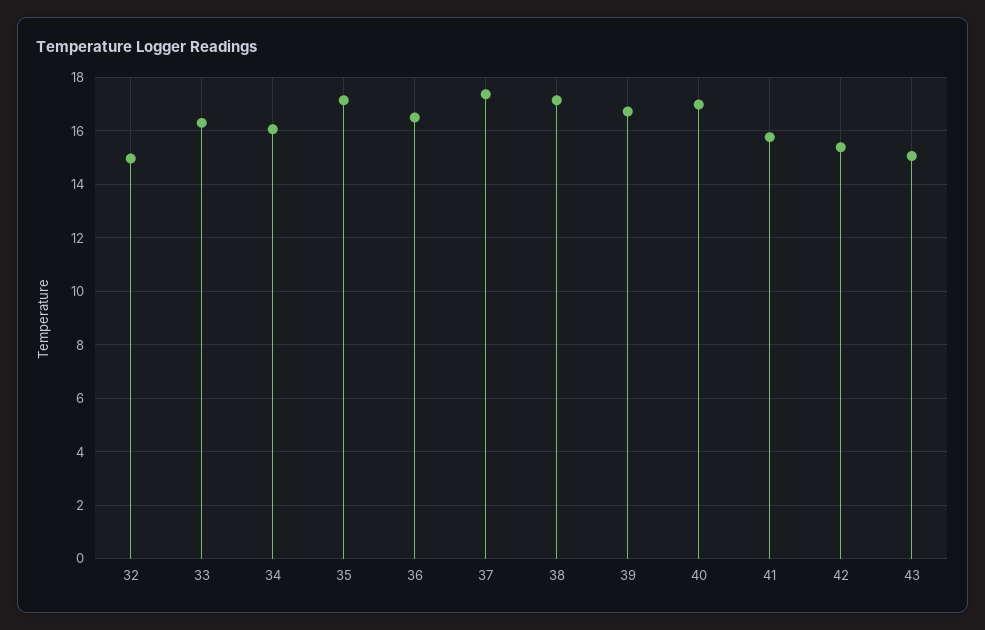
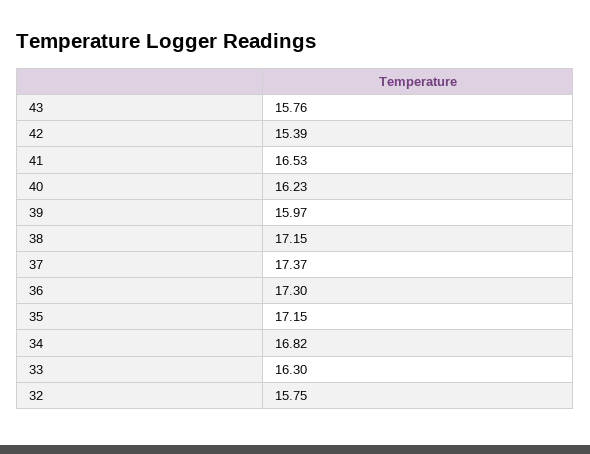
32: 15 -> 15.75
34: 16 -> 16.82
36: 16.5 -> 17.3
39: 16.75 -> 15.97
40: 17 -> 16.23
41: 15.75 -> 16.53
43: 15 -> 15.76

